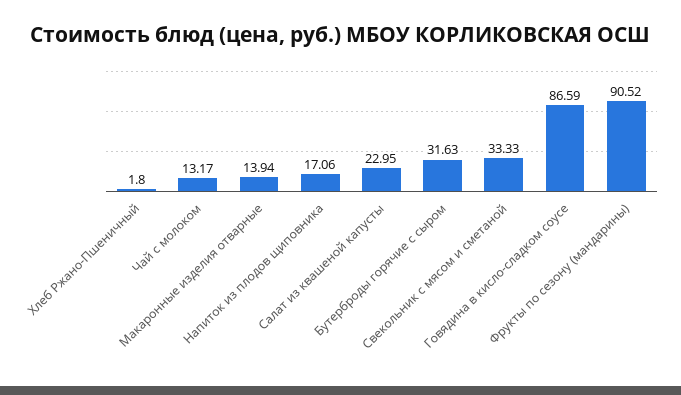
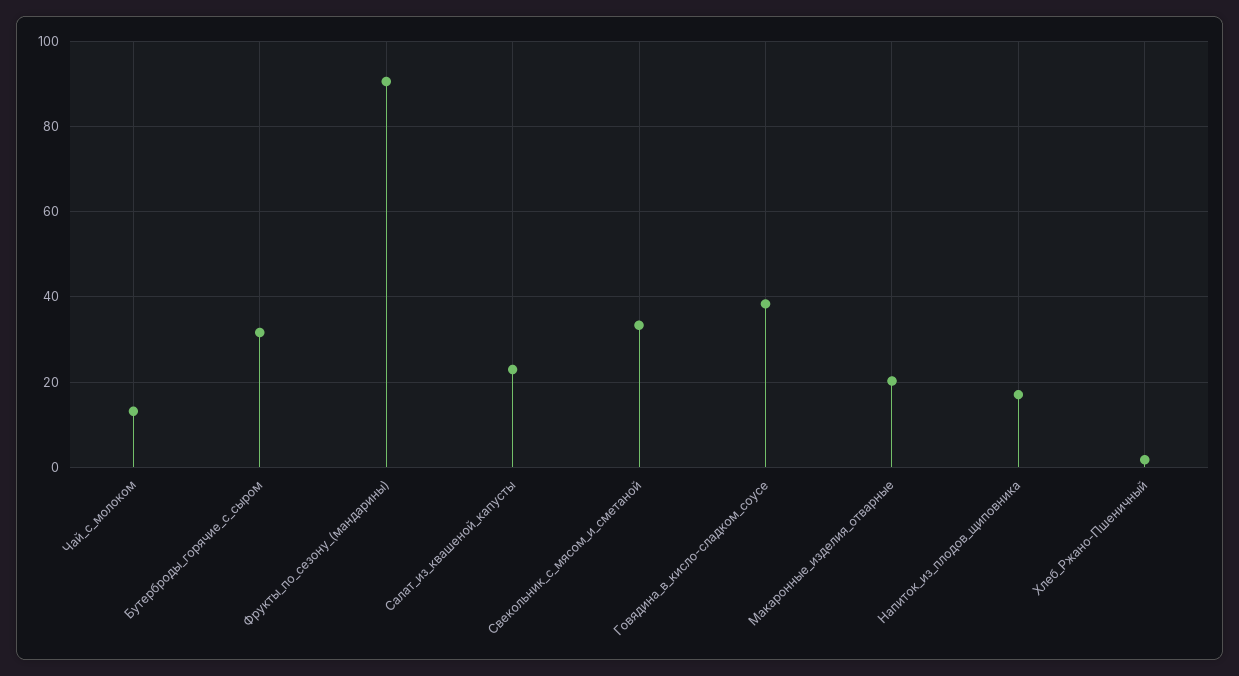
Макаронные изделия отварные: 13.94 -> 20
Говядина в кисло-сладком соусе: 86.59 -> 38

